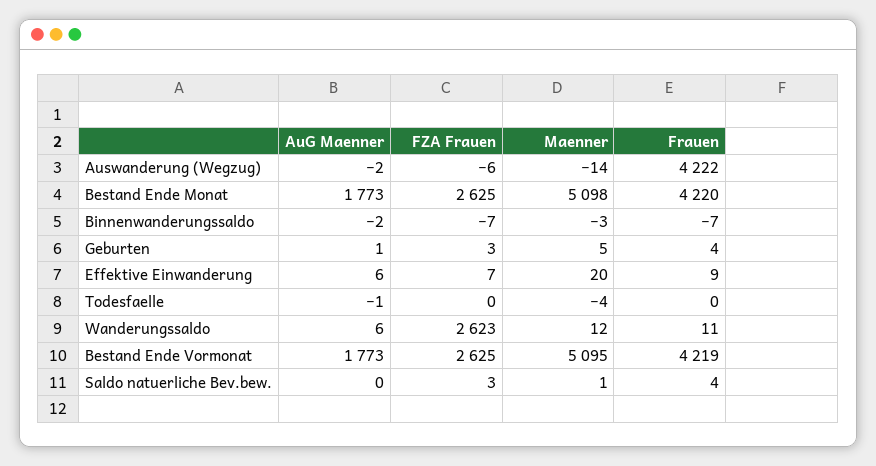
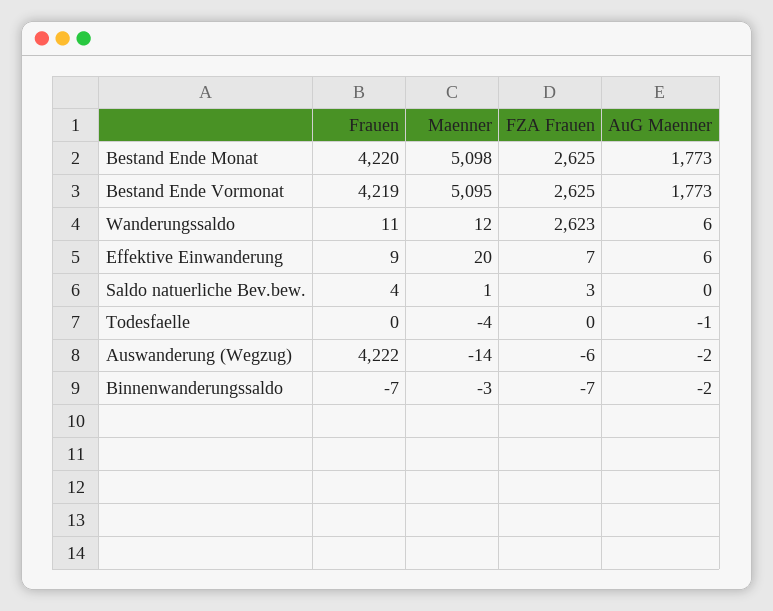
AuG Maenner, Geburten: 1 -> none
FZA Frauen, Geburten: 3 -> none
Maenner, Geburten: 5 -> none
Frauen, Geburten: 4 -> none

